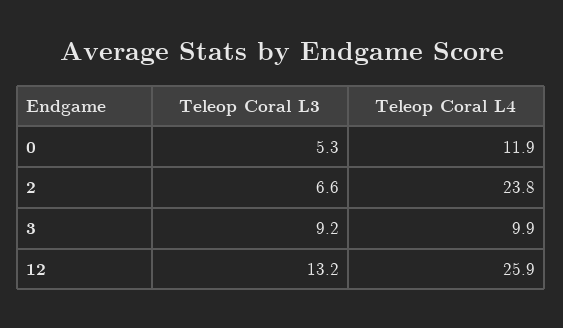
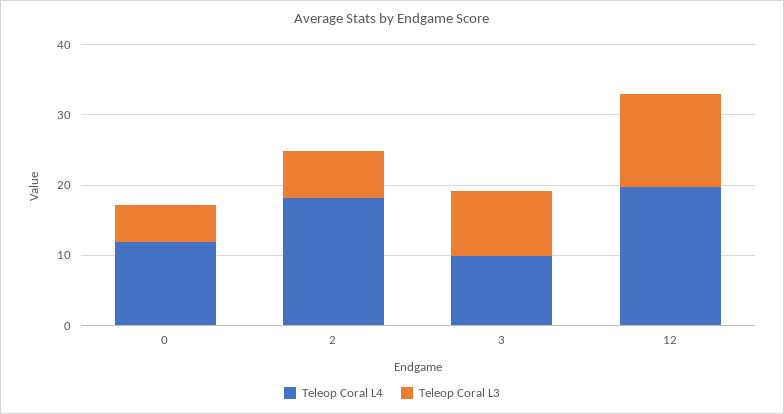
Teleop Coral L4, 2: 23.8 -> 18
Teleop Coral L4, 12: 25.9 -> 20

